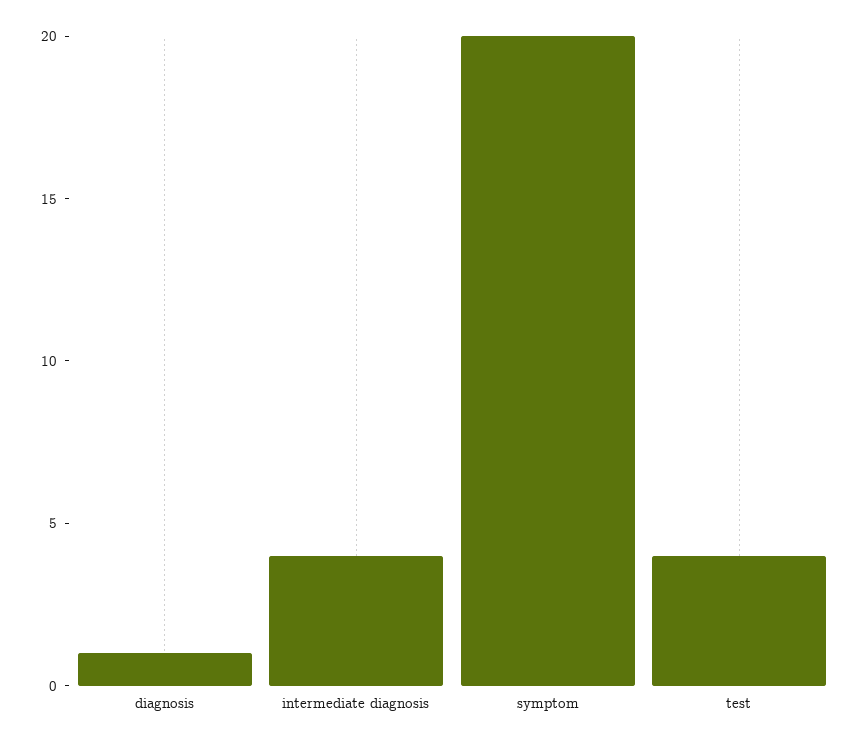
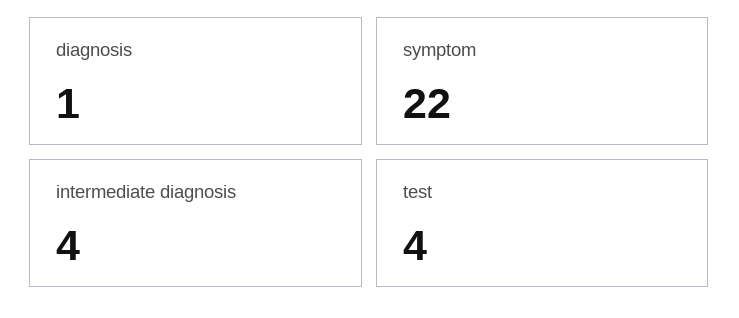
symptom: 20 -> 22

